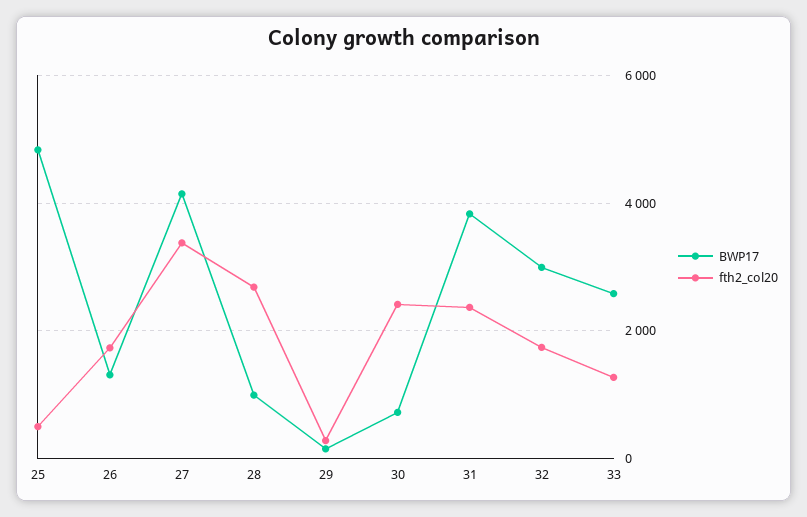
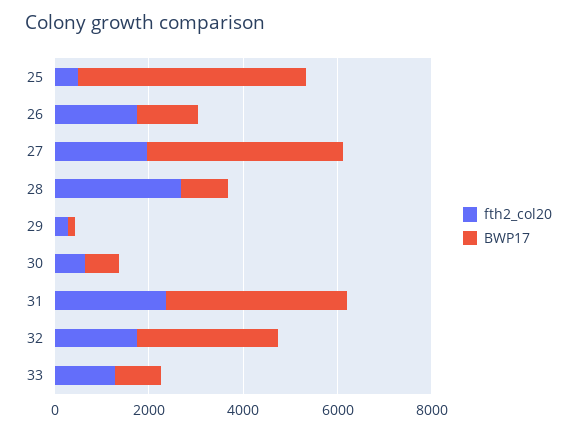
fth2_col20, 27: 3400 -> 2000
fth2_col20, 30: 2400 -> 500
BWP17, 33: 2600 -> 1000

